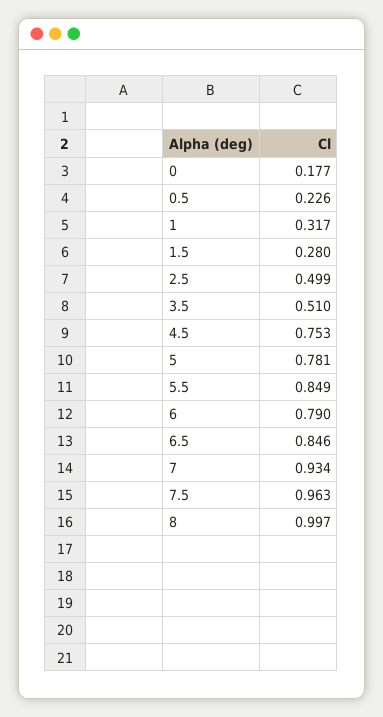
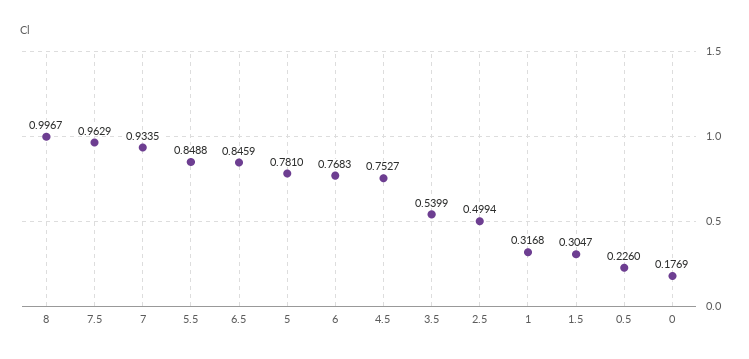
1.5: 0.28 -> 0.3047
3.5: 0.51 -> 0.5399
6: 0.79 -> 0.7683

